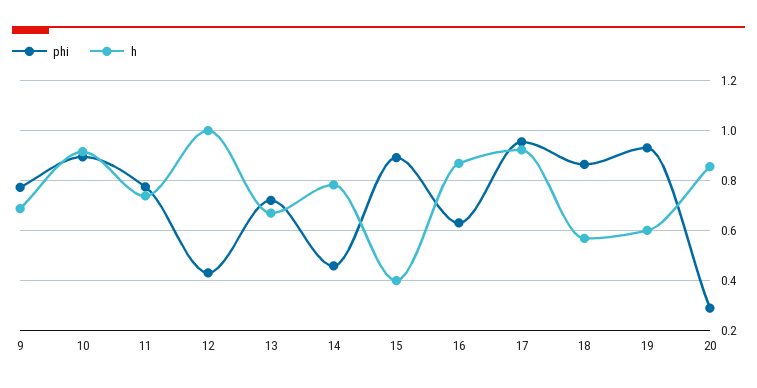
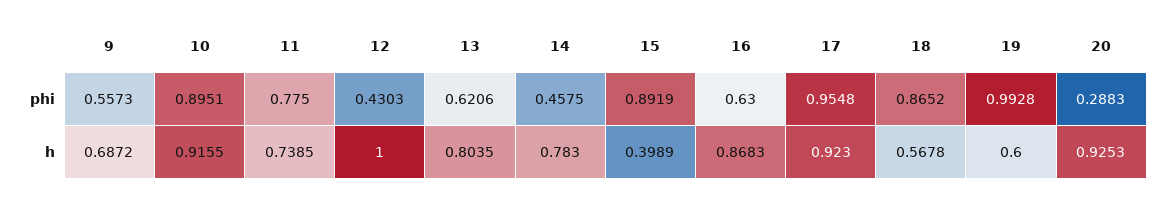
phi, 9: 0.775 -> 0.5573
phi, 13: 0.725 -> 0.6206
h, 13: 0.675 -> 0.8035
phi, 19: 0.925 -> 0.9928
h, 20: 0.85 -> 0.9253

